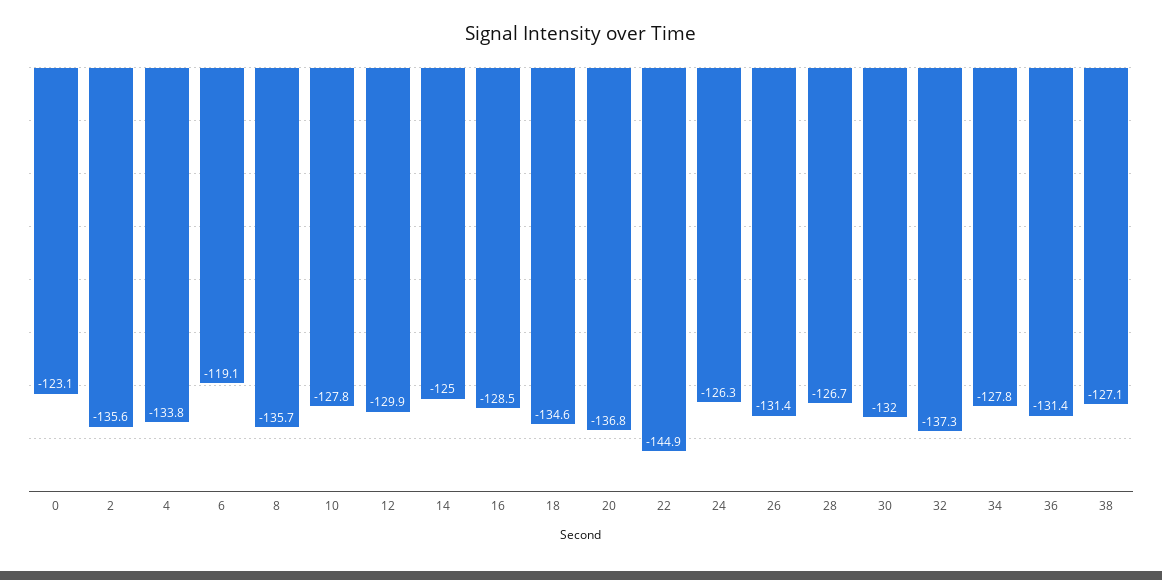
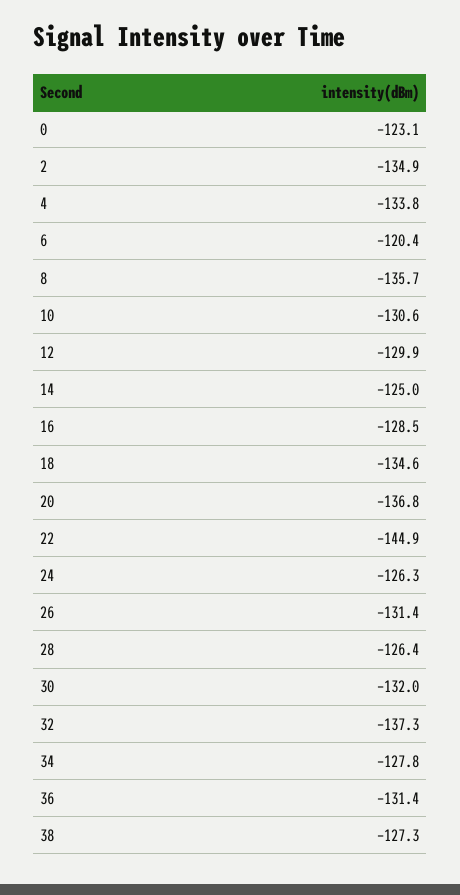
2: -135.6 -> -134.9
6: -119.1 -> -120.4
10: -127.8 -> -130.6
28: -126.7 -> -126.4
38: -127.1 -> -127.3

